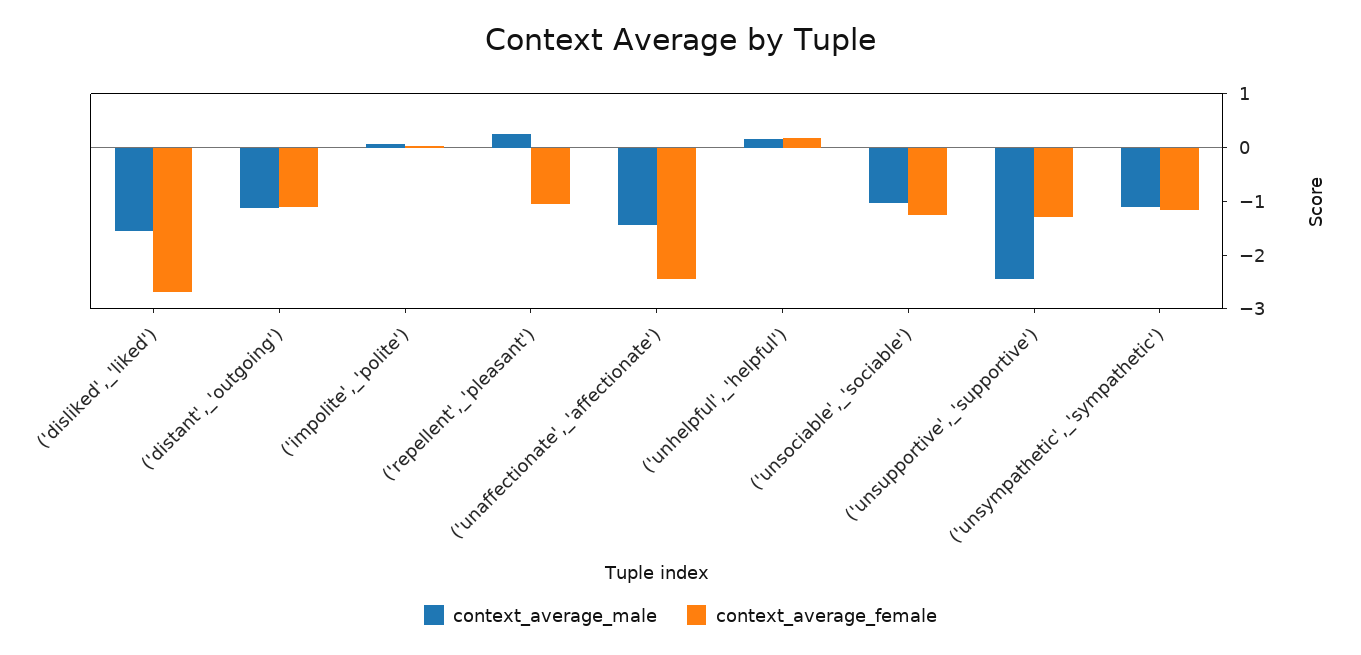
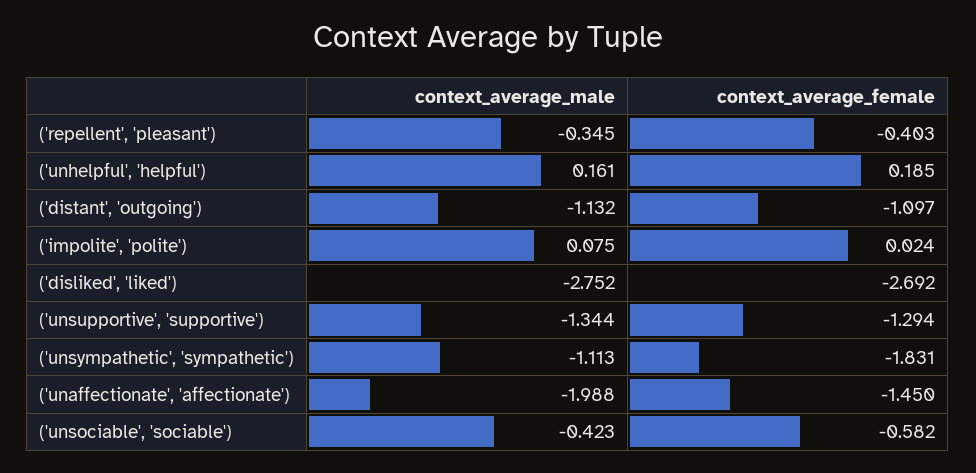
context_average_male, ('disliked',_'liked'): -1.6 -> -2.752
context_average_male, ('repellent',_'pleasant'): 0.2 -> -0.345
context_average_female, ('repellent',_'pleasant'): -1 -> -0.403
context_average_male, ('unaffectionate',_'affectionate'): -1.4 -> -1.988
context_average_female, ('unaffectionate',_'affectionate'): -2.4 -> -1.45
context_average_male, ('unsociable',_'sociable'): -1 -> -0.423
context_average_female, ('unsociable',_'sociable'): -1.2 -> -0.582
context_average_male, ('unsupportive',_'supportive'): -2.4 -> -1.344
context_average_female, ('unsympathetic',_'sympathetic'): -1.2 -> -1.831

